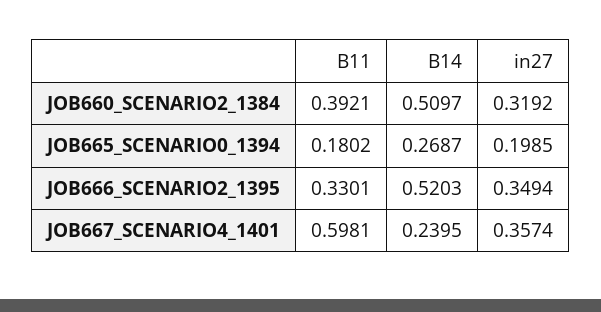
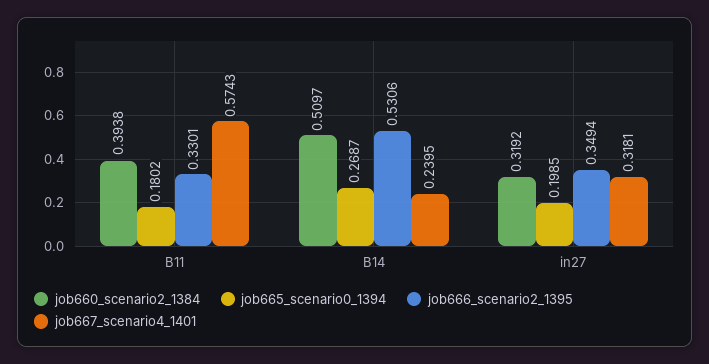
JOB660_SCENARIO2_1384, B11: 0.3921 -> 0.3938
JOB666_SCENARIO2_1395, B14: 0.5203 -> 0.5306
JOB667_SCENARIO4_1401, B11: 0.5981 -> 0.5743
JOB667_SCENARIO4_1401, in27: 0.3574 -> 0.3181

